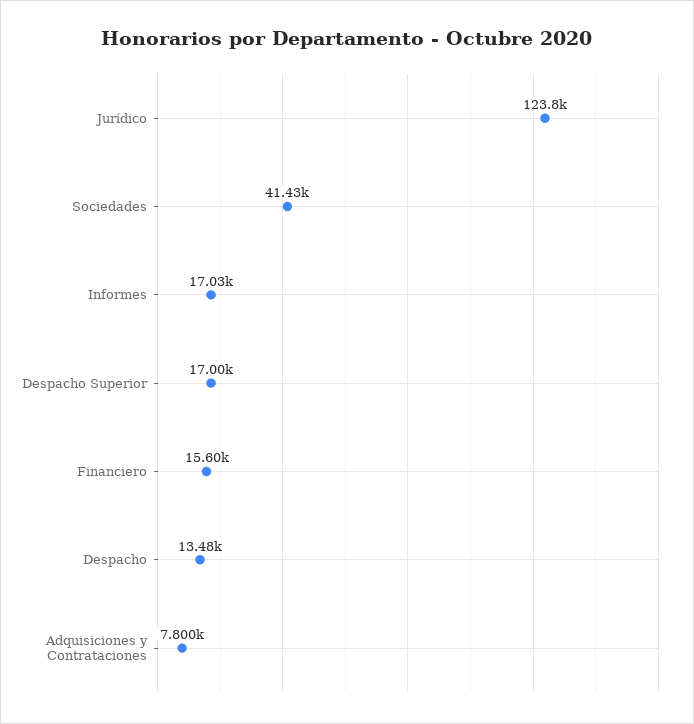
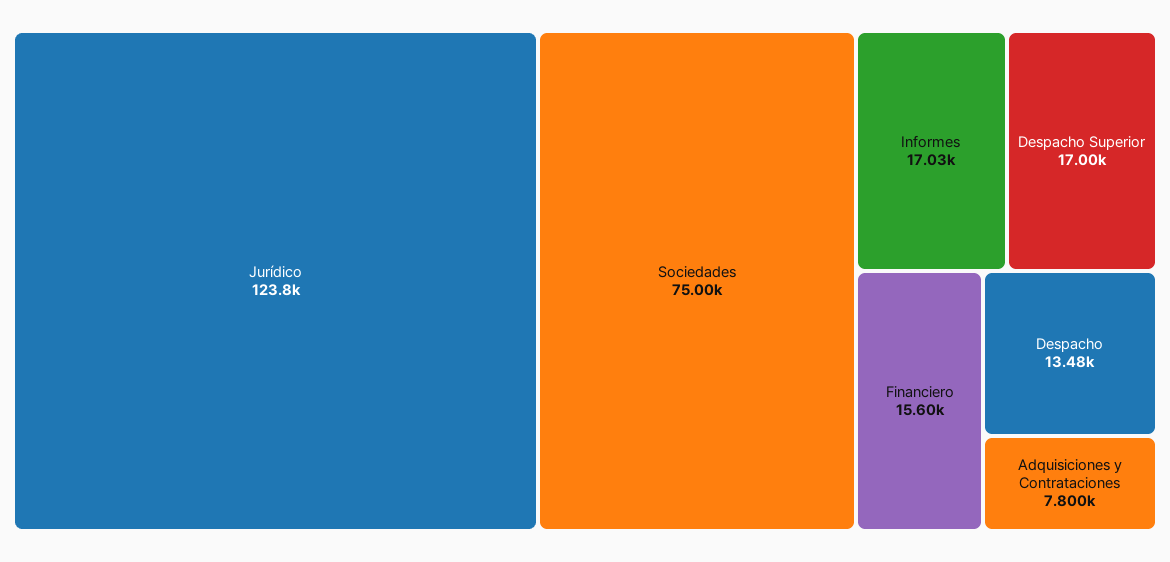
Sociedades: 41430 -> 75000

